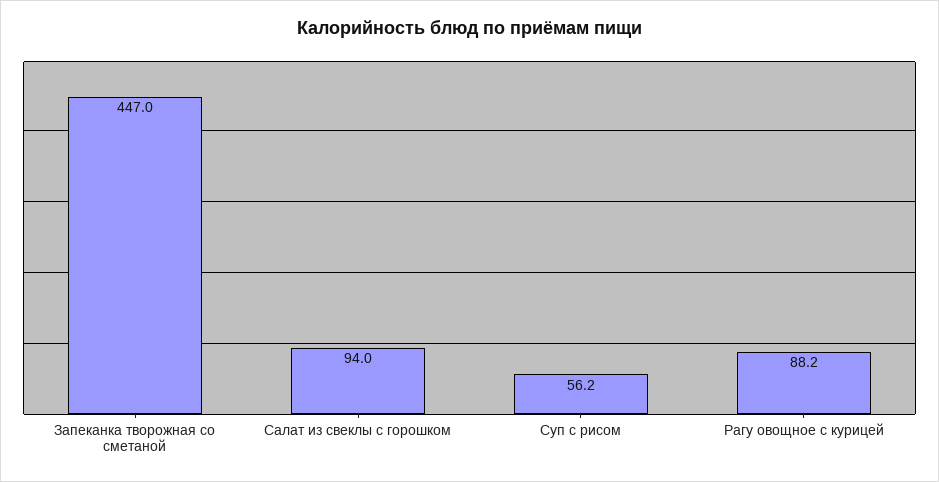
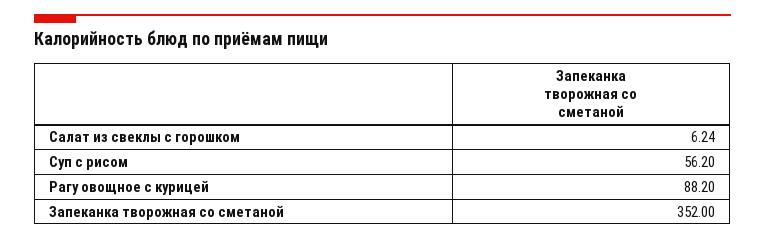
Запеканка творожная со сметаной: 447 -> 352
Салат из свеклы с горошком: 94 -> 6.24

